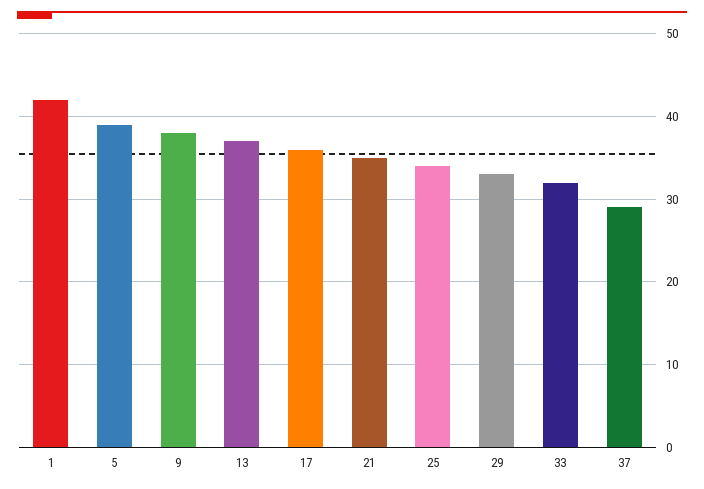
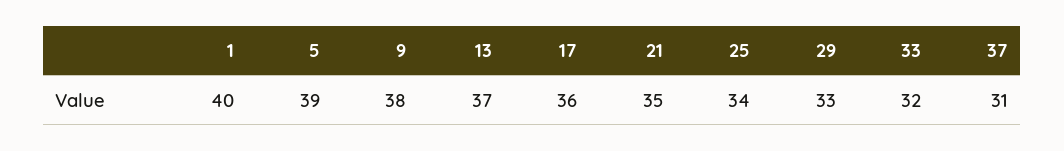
1: 42 -> 40
37: 29 -> 31

